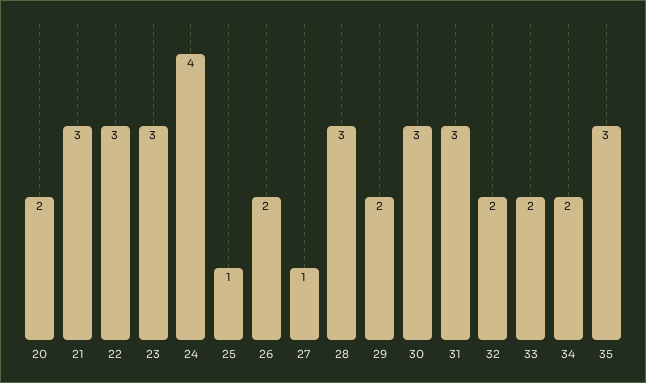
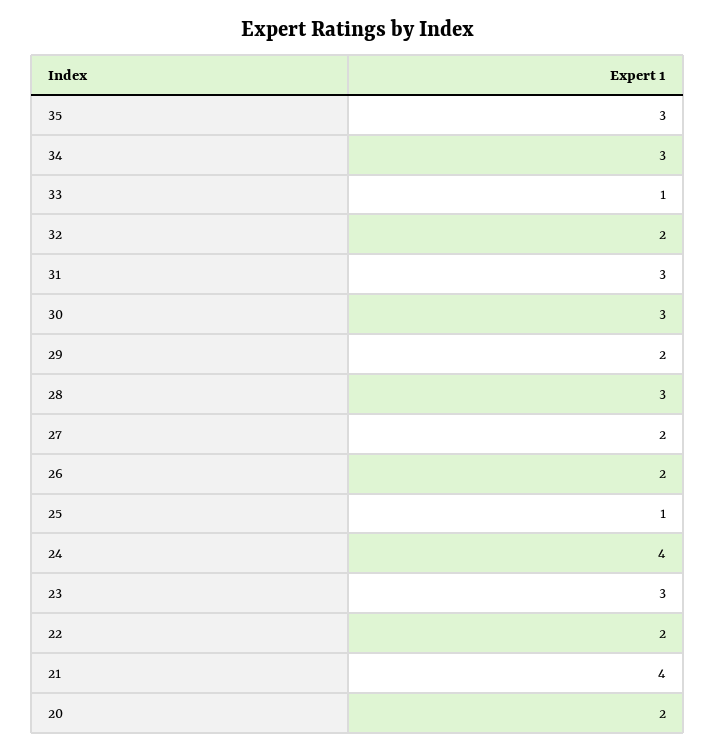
21: 3 -> 4
22: 3 -> 2
27: 1 -> 2
33: 2 -> 1
34: 2 -> 3

